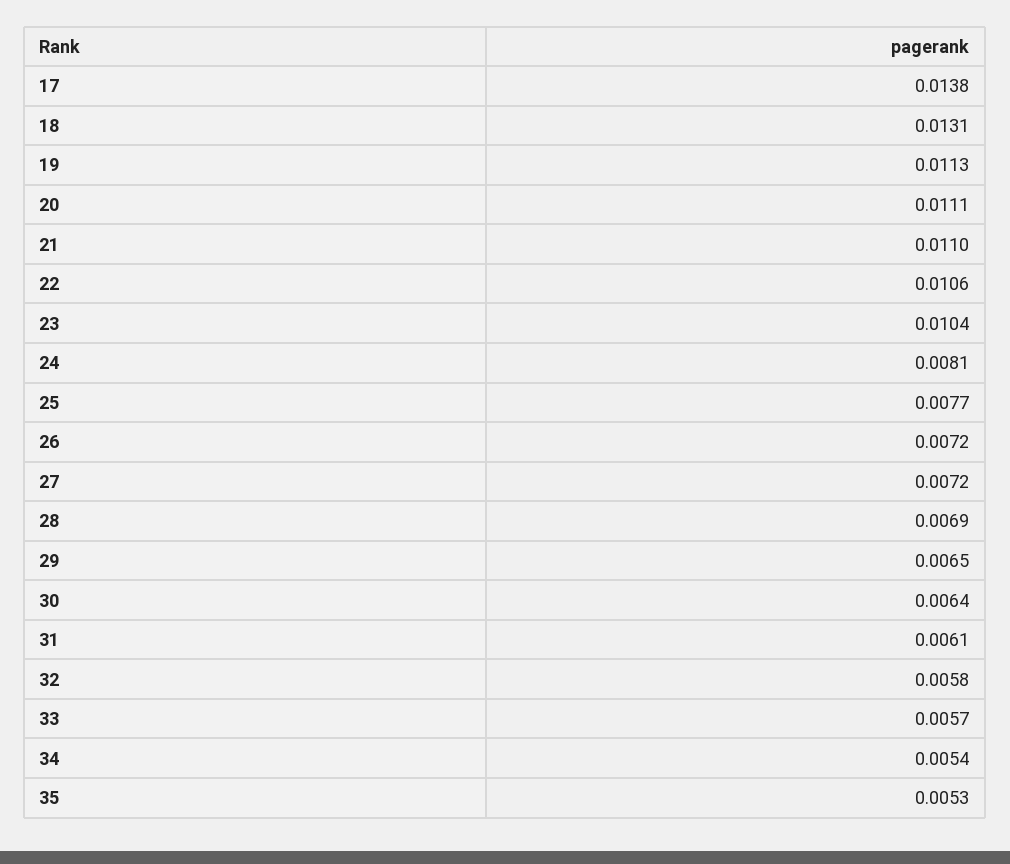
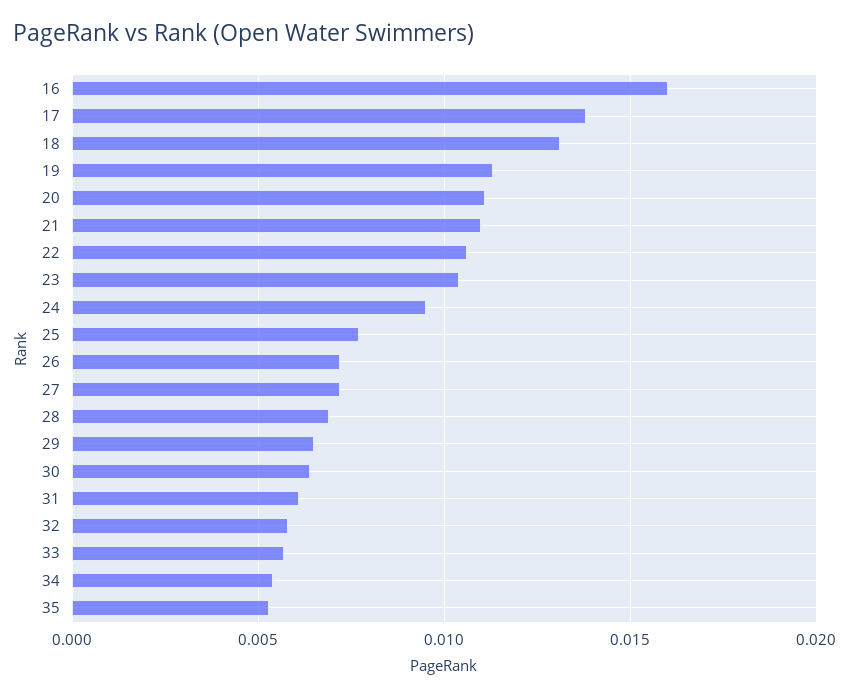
24: 0.0081 -> 0.0095
16: none -> 0.016

